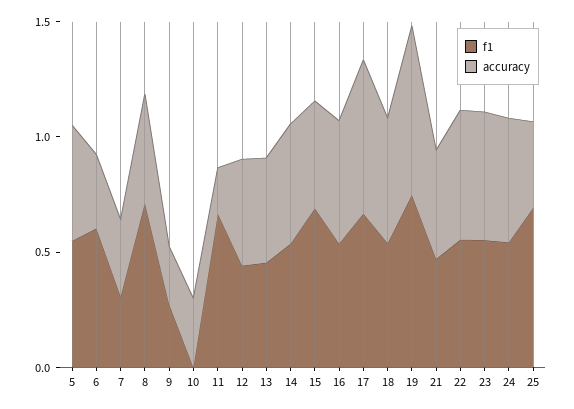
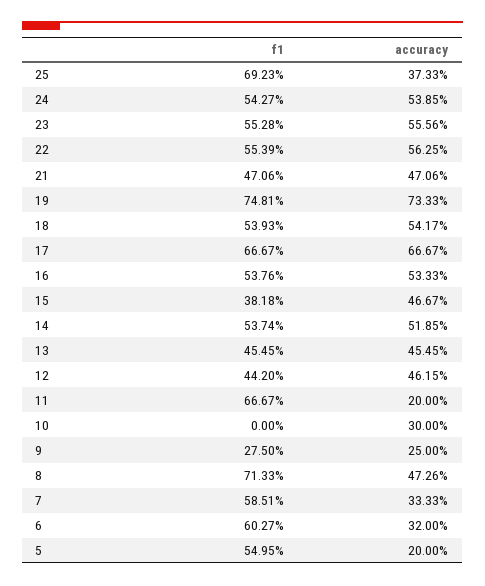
accuracy, 5: 0.5 -> 0.2
f1, 7: 0.3 -> 0.5851
f1, 15: 0.7 -> 0.3818

